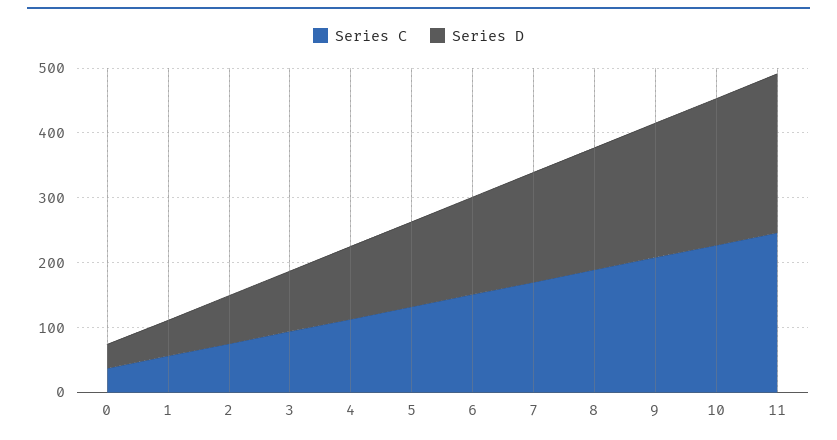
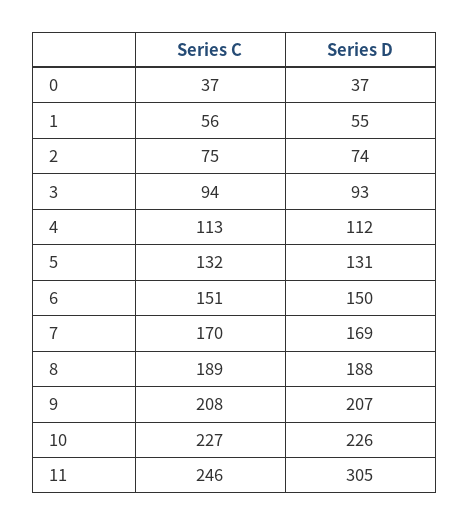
Series D, 11: 240 -> 305

